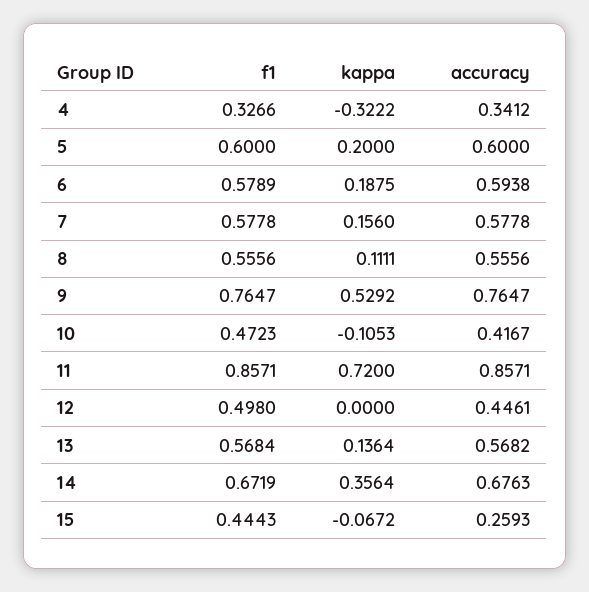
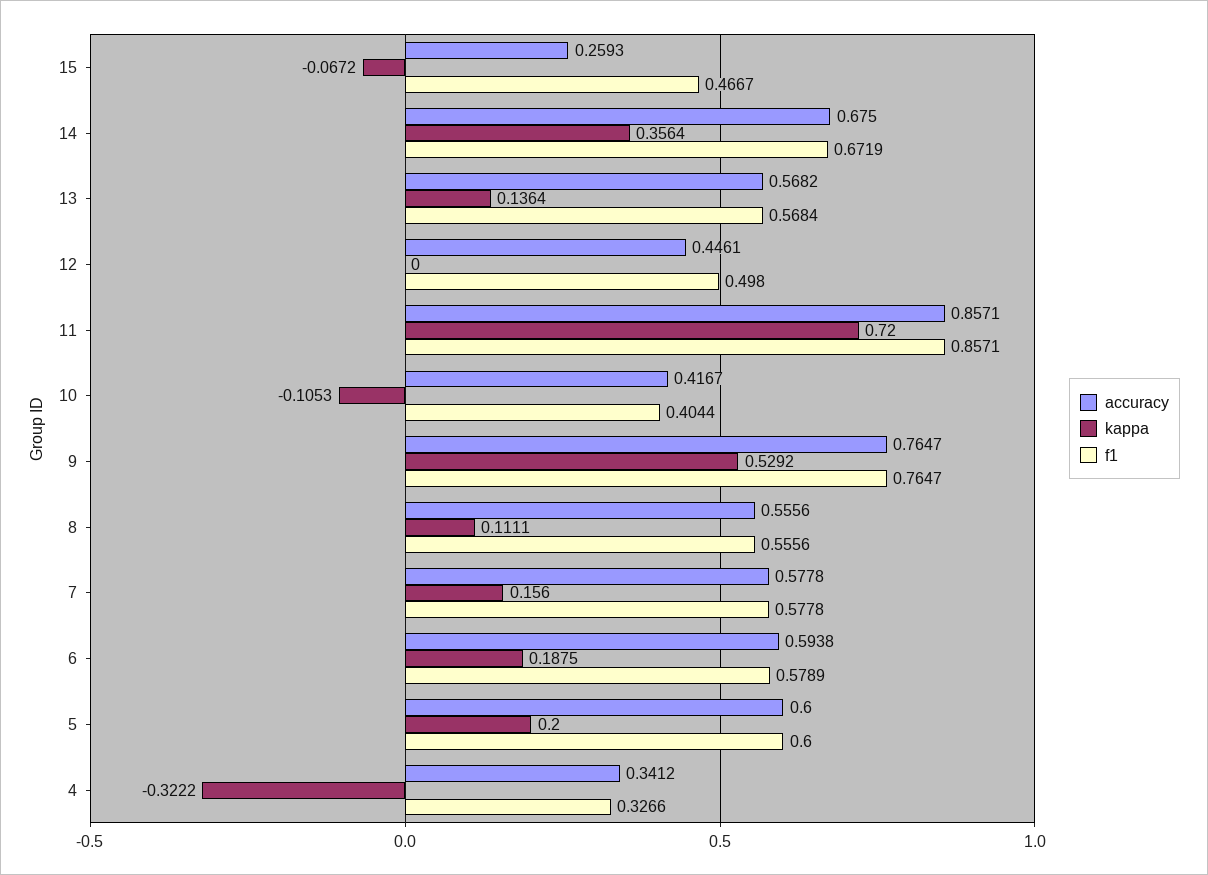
f1, 10: 0.4723 -> 0.4044
accuracy, 14: 0.6763 -> 0.675
f1, 15: 0.4443 -> 0.4667

